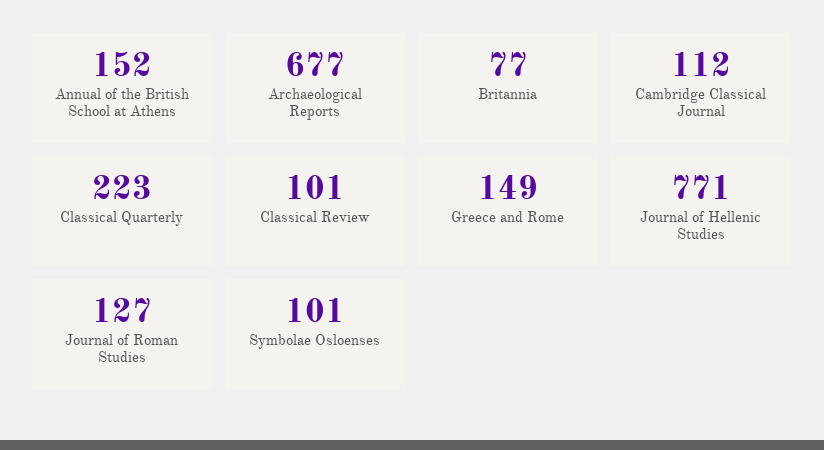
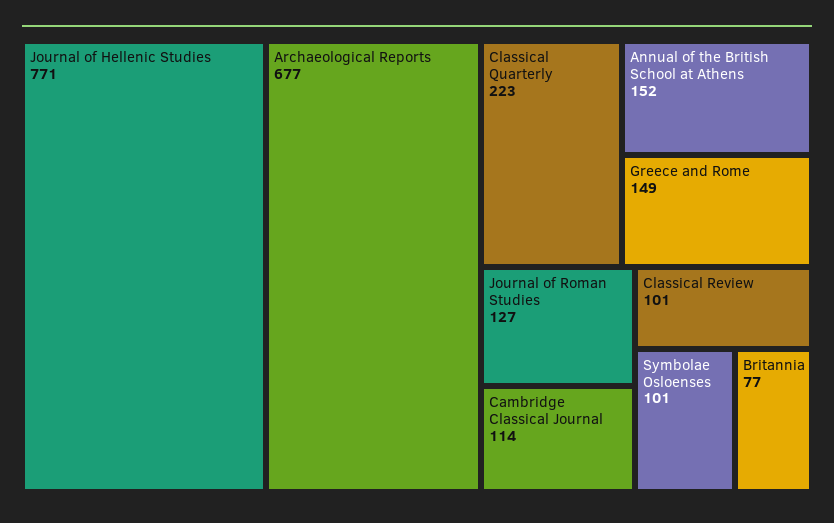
Cambridge Classical Journal: 112 -> 114

